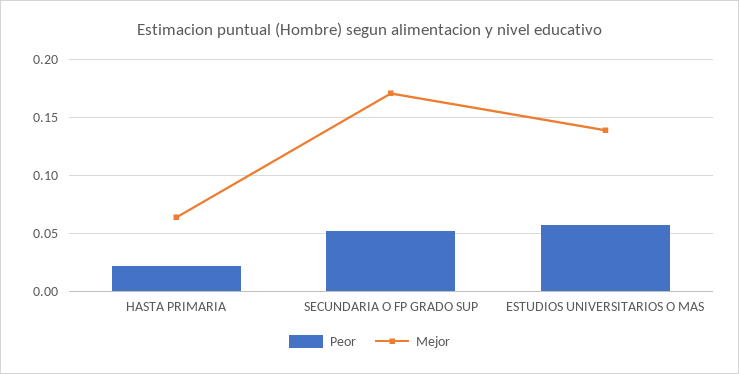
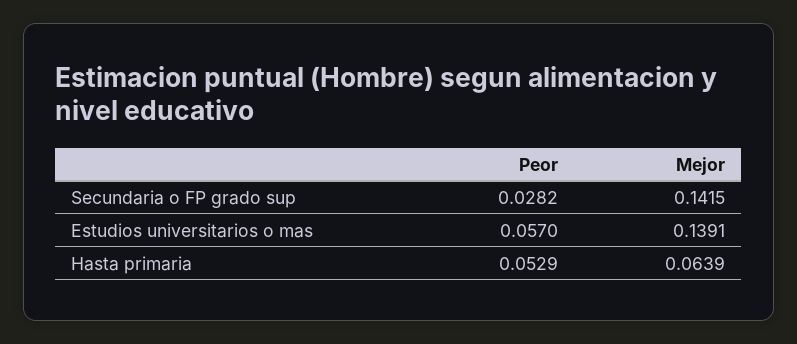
Peor, HASTA PRIMARIA: 0.02 -> 0.0529
Peor, SECUNDARIA O FP GRADO SUP: 0.05 -> 0.0282
Mejor, SECUNDARIA O FP GRADO SUP: 0.17 -> 0.1415

